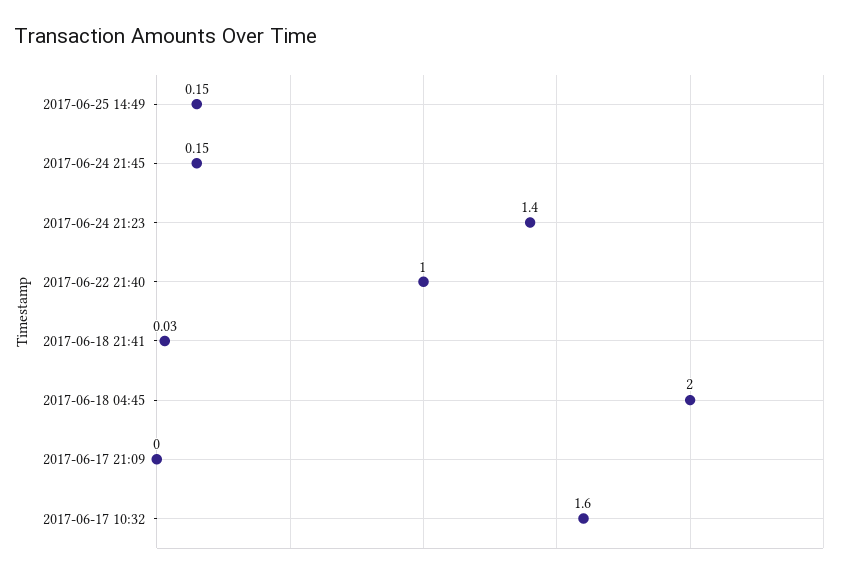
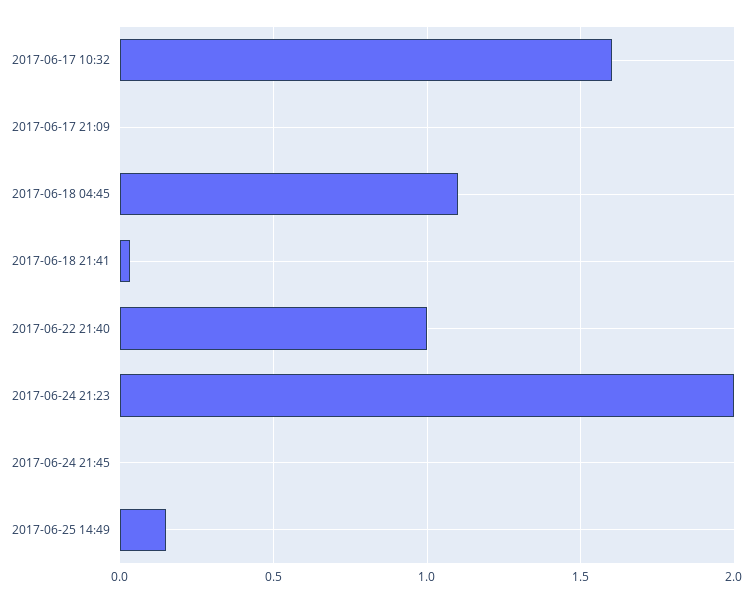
2017-06-24 21:45: 0.15 -> 0
2017-06-24 21:23: 1.4 -> 2
2017-06-18 04:45: 2 -> 1.1

